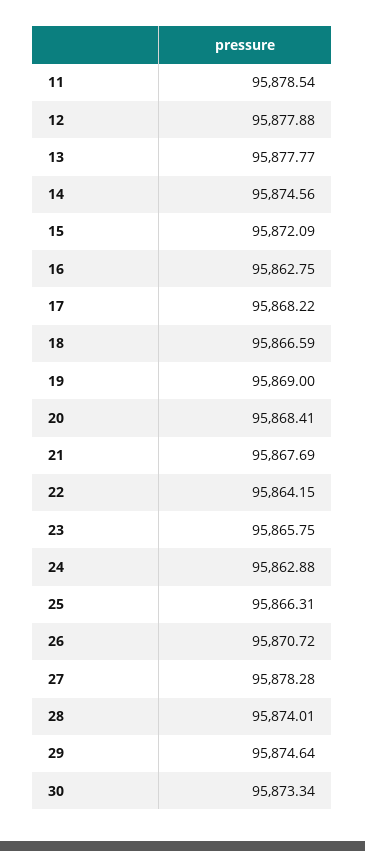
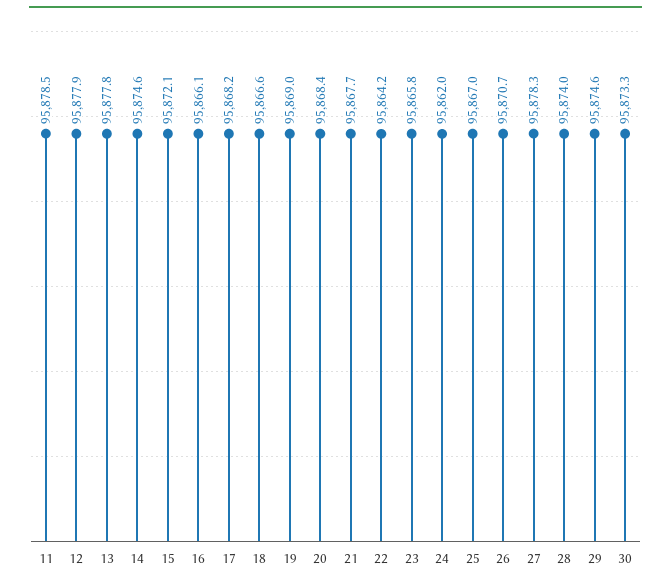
16: 95862.75 -> 95866.1
24: 95862.88 -> 95862
25: 95866.31 -> 95867

